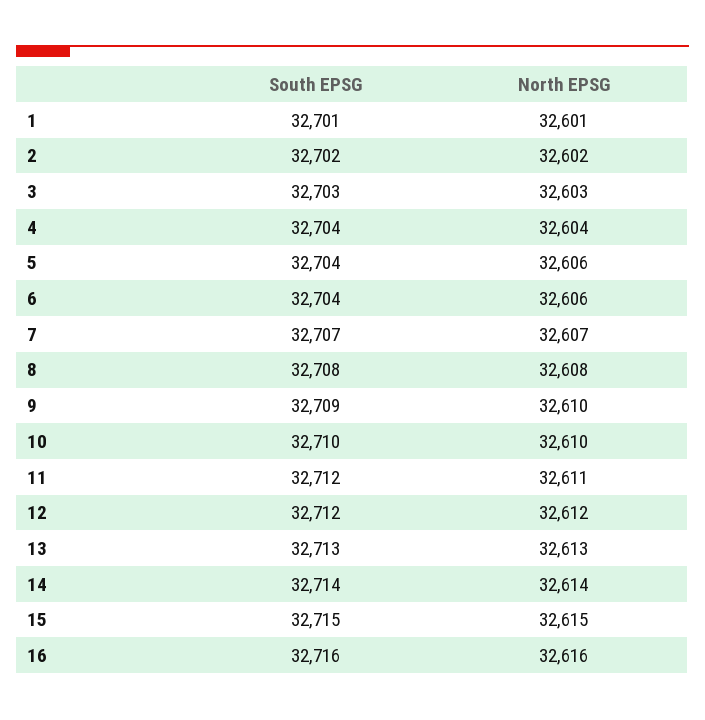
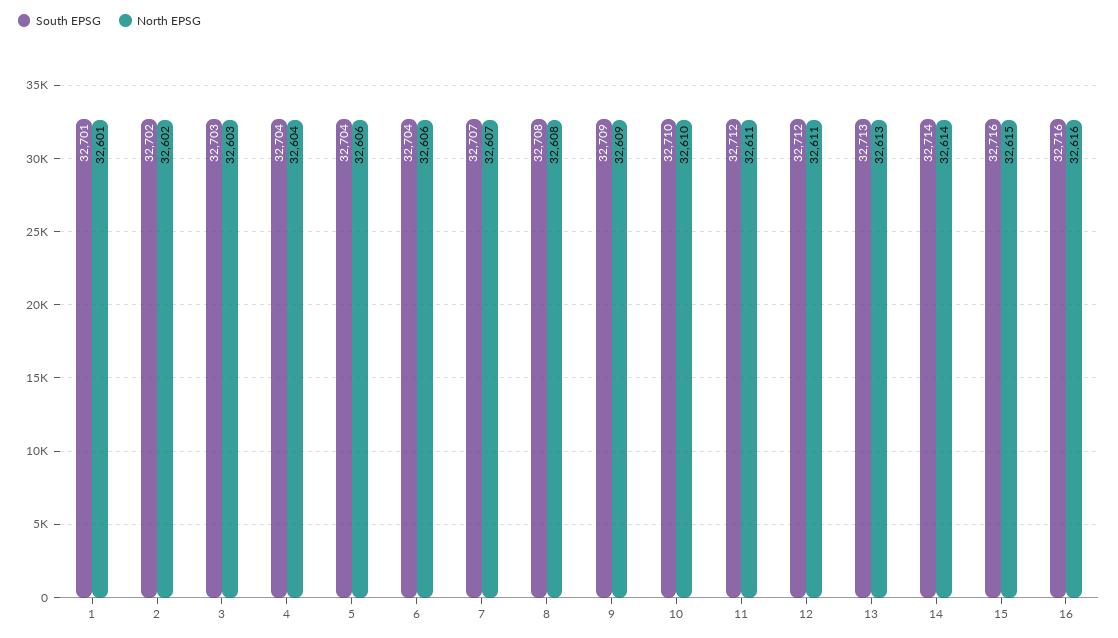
North EPSG, 9: 32610 -> 32609
North EPSG, 12: 32612 -> 32611
South EPSG, 15: 32715 -> 32716

